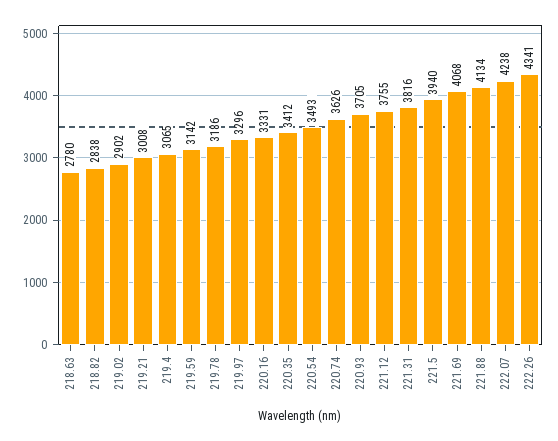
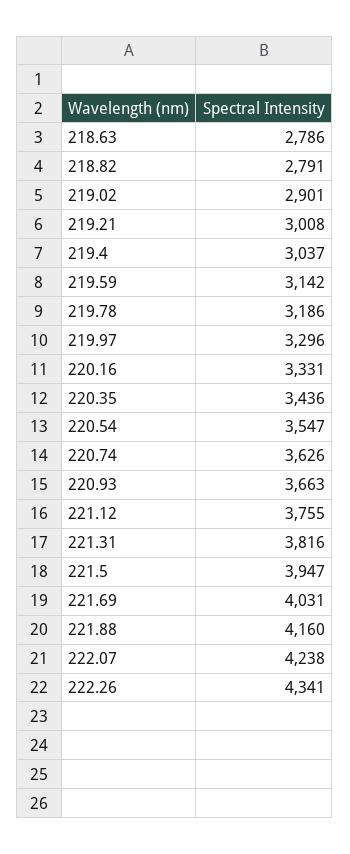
218.63: 2780 -> 2786
218.82: 2838 -> 2791
219.02: 2902 -> 2901
219.4: 3065 -> 3037
220.35: 3412 -> 3436
220.54: 3493 -> 3547
220.93: 3705 -> 3663
221.5: 3940 -> 3947
221.69: 4068 -> 4031
221.88: 4134 -> 4160

